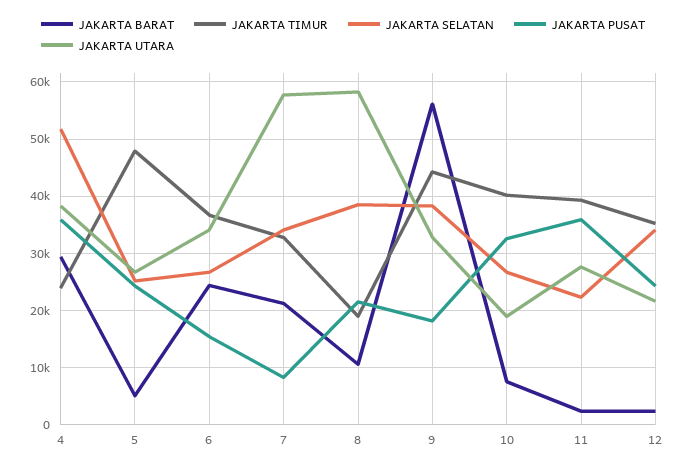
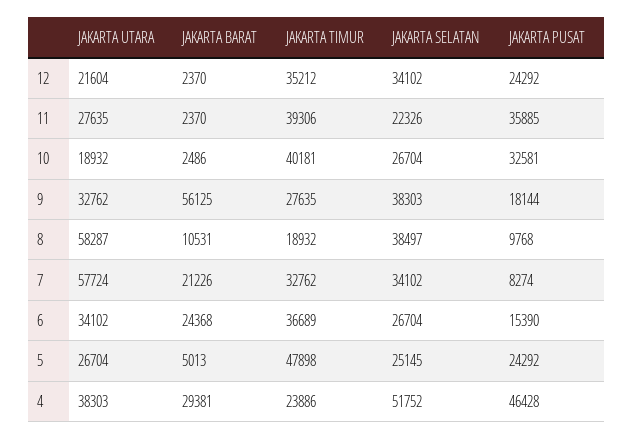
JAKARTA PUSAT, 4: 36000 -> 46428
JAKARTA PUSAT, 8: 22000 -> 9768
JAKARTA TIMUR, 9: 44000 -> 27635
JAKARTA BARAT, 10: 8000 -> 2486

